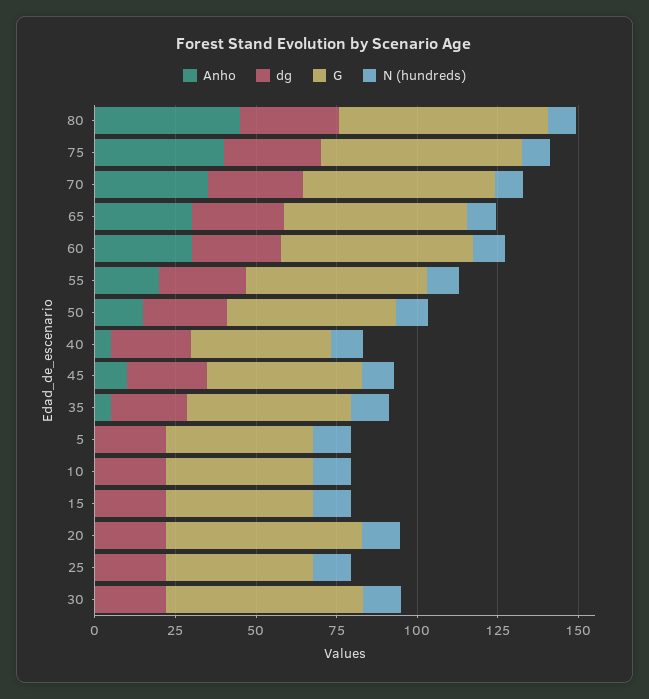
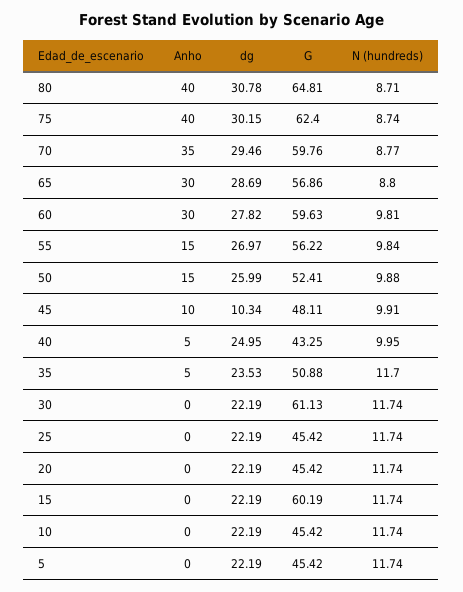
Anho, 80: 45 -> 40
Anho, 55: 20 -> 15
dg, 45: 25 -> 10.34
G, 15: 45 -> 60.19
G, 20: 60 -> 45.42

